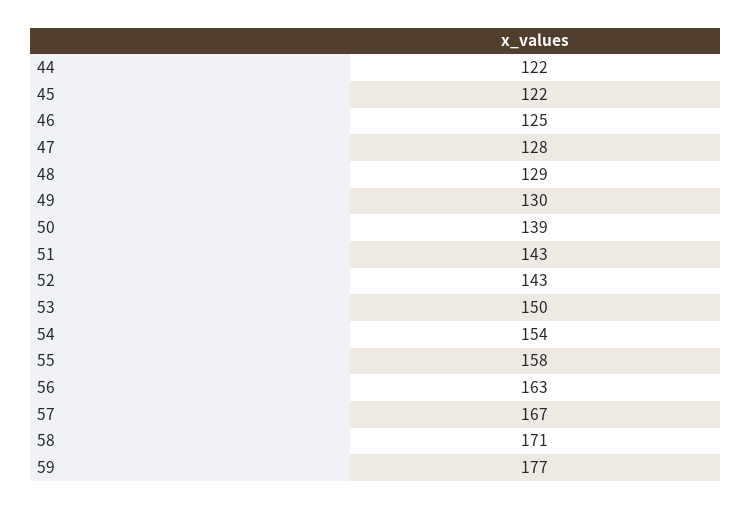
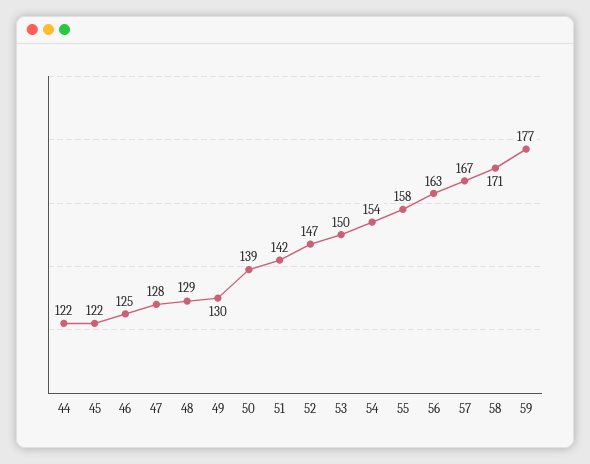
51: 143 -> 142
52: 143 -> 147

